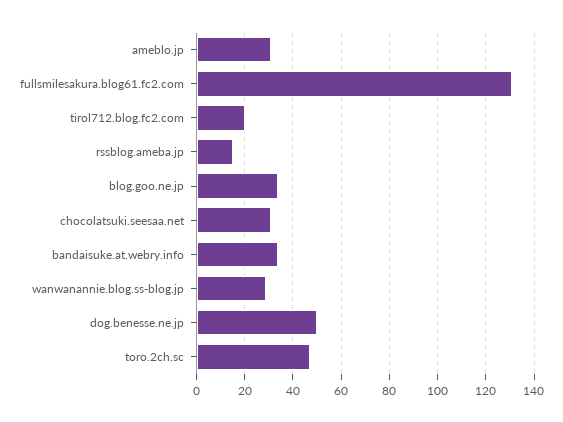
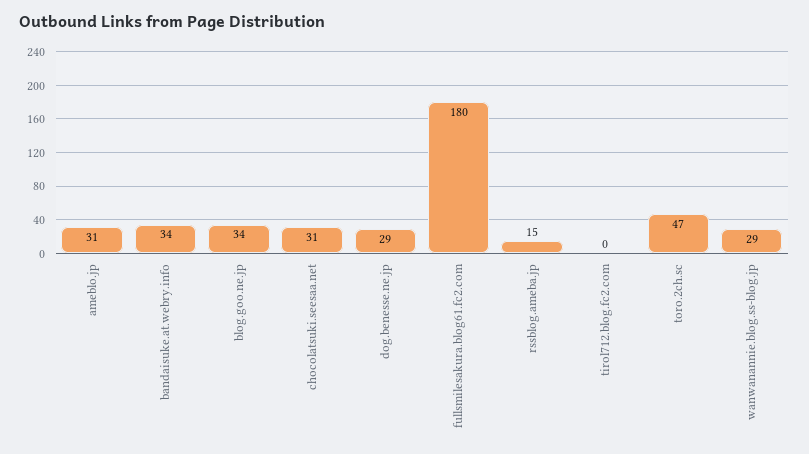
fullsmilesakura.blog61.fc2.com: 130 -> 180
tirol712.blog.fc2.com: 20 -> 0
dog.benesse.ne.jp: 50 -> 29

